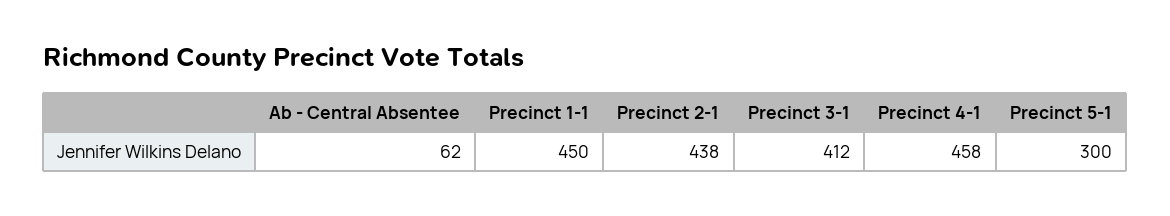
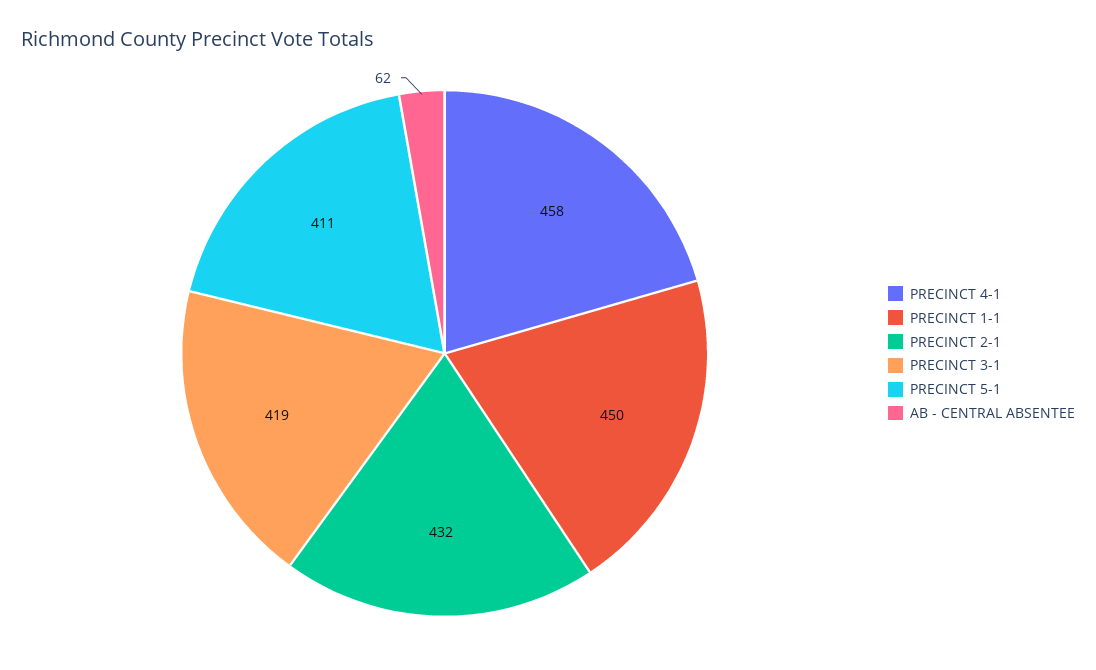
Precinct 2-1: 438 -> 432
Precinct 3-1: 412 -> 419
Precinct 5-1: 300 -> 411

